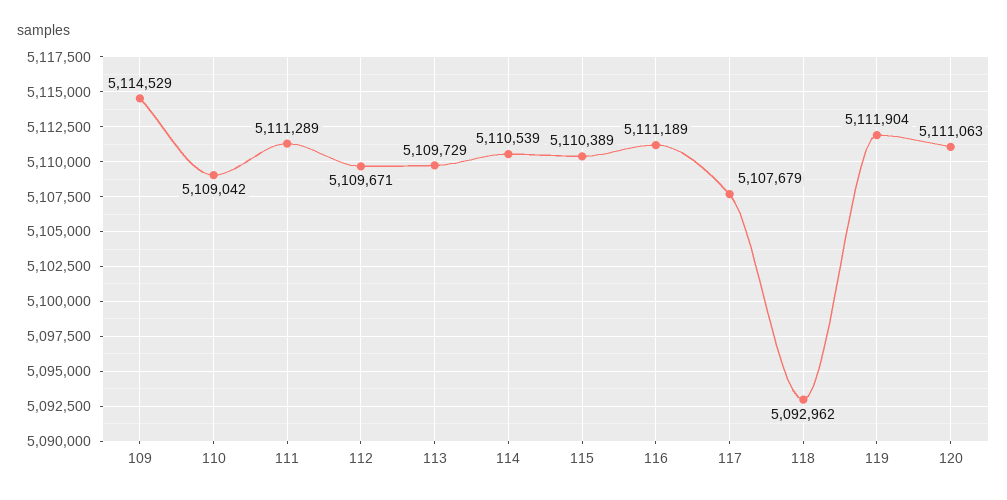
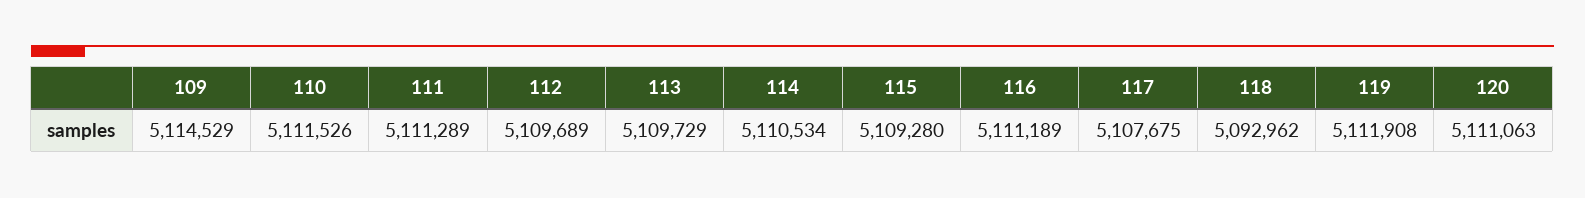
110: 5109042 -> 5111526
112: 5109671 -> 5109689
114: 5110539 -> 5110534
115: 5110389 -> 5109280
117: 5107679 -> 5107675
119: 5111904 -> 5111908

